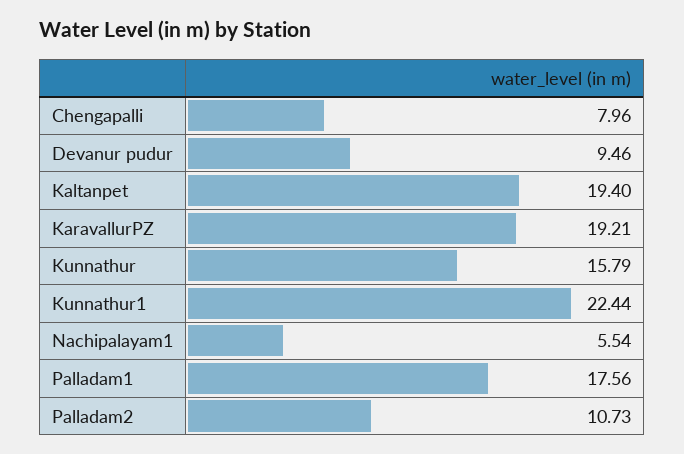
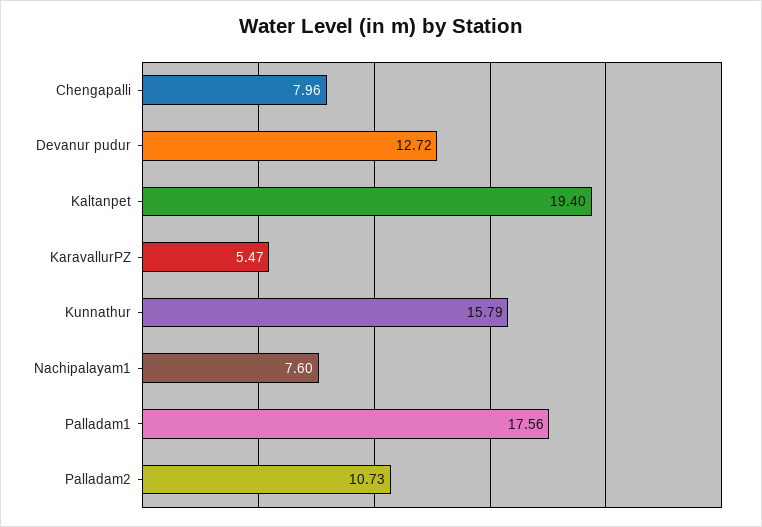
Devanur pudur: 9.46 -> 12.72
KaravallurPZ: 19.21 -> 5.47
Kunnathur1: 22.44 -> none
Nachipalayam1: 5.54 -> 7.6

